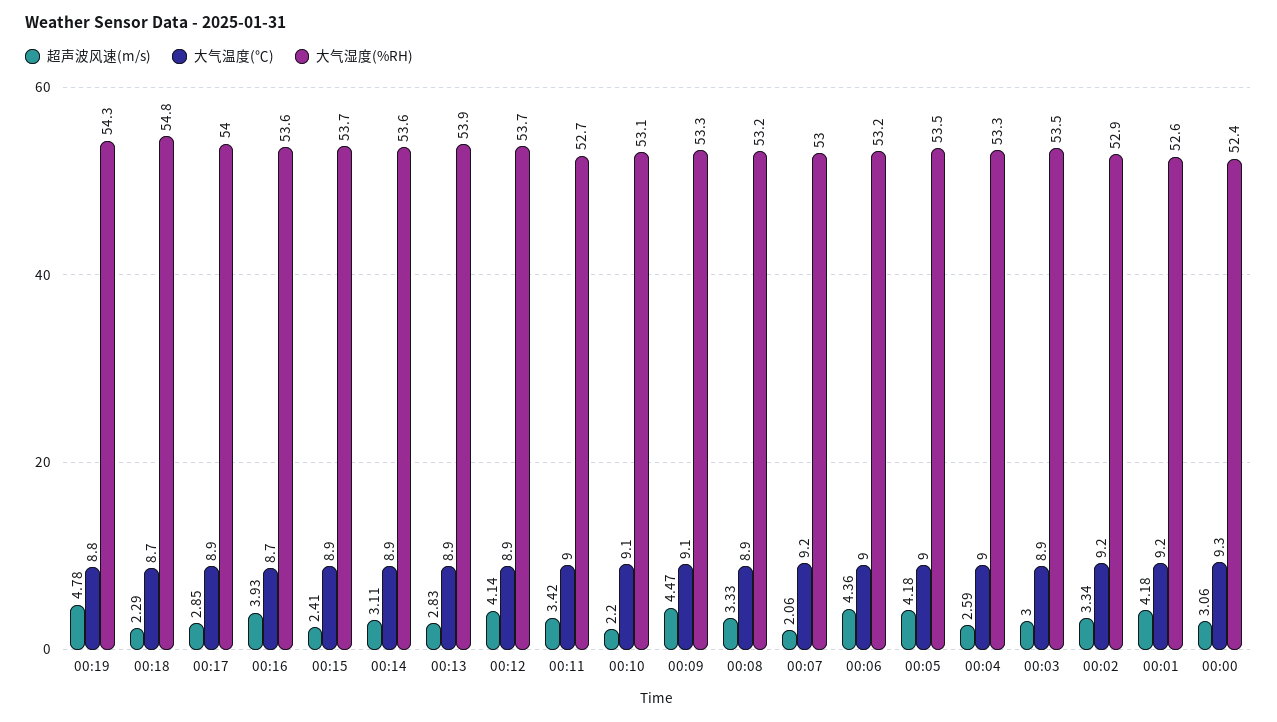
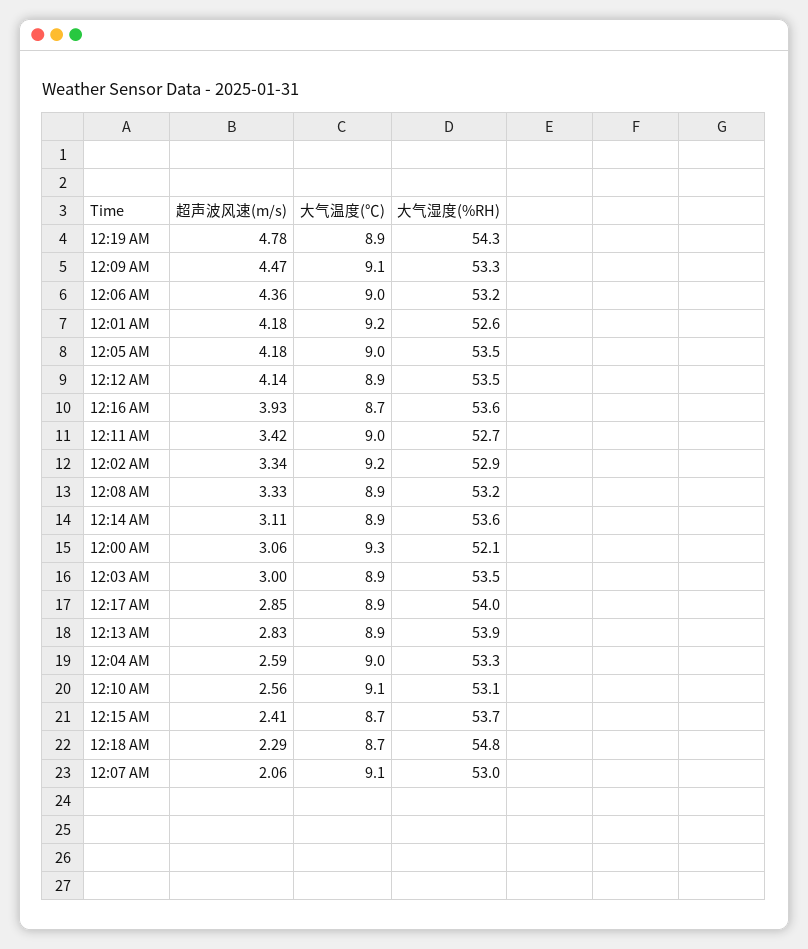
大气温度(℃), 00:19: 8.8 -> 8.9
大气温度(℃), 00:15: 8.9 -> 8.7
大气湿度(%RH), 00:12: 53.7 -> 53.5
超声波风速(m/s), 00:10: 2.2 -> 2.56
大气温度(℃), 00:07: 9.2 -> 9.1
大气湿度(%RH), 00:00: 52.4 -> 52.1

